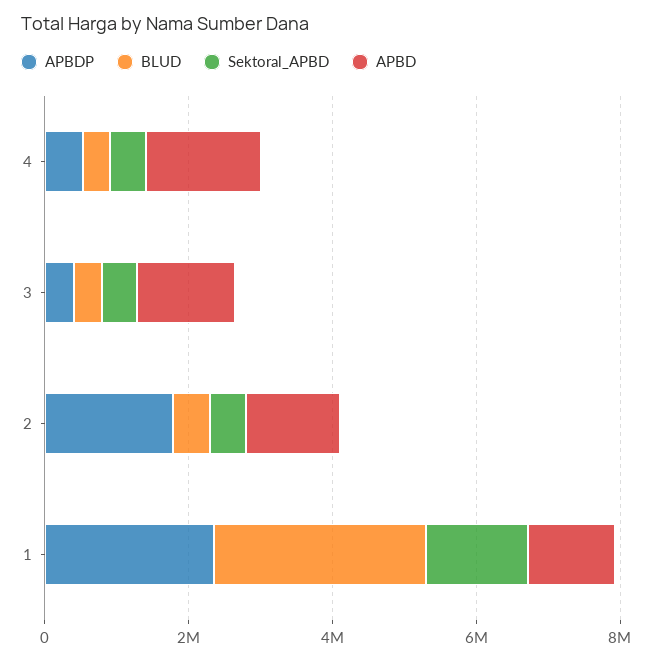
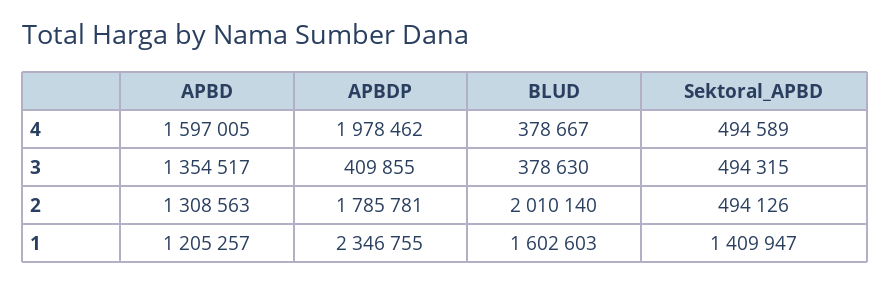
APBDP, 4: 500000 -> 1978462
BLUD, 2: 500000 -> 2010140
BLUD, 1: 3000000 -> 1602603

